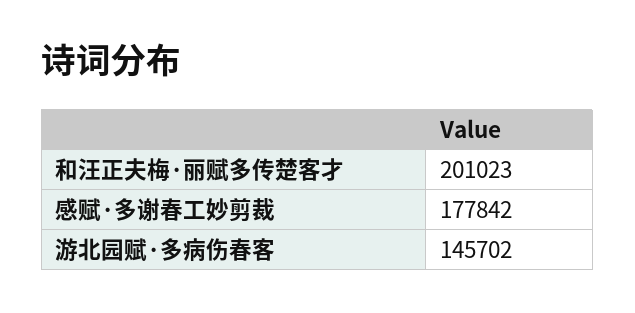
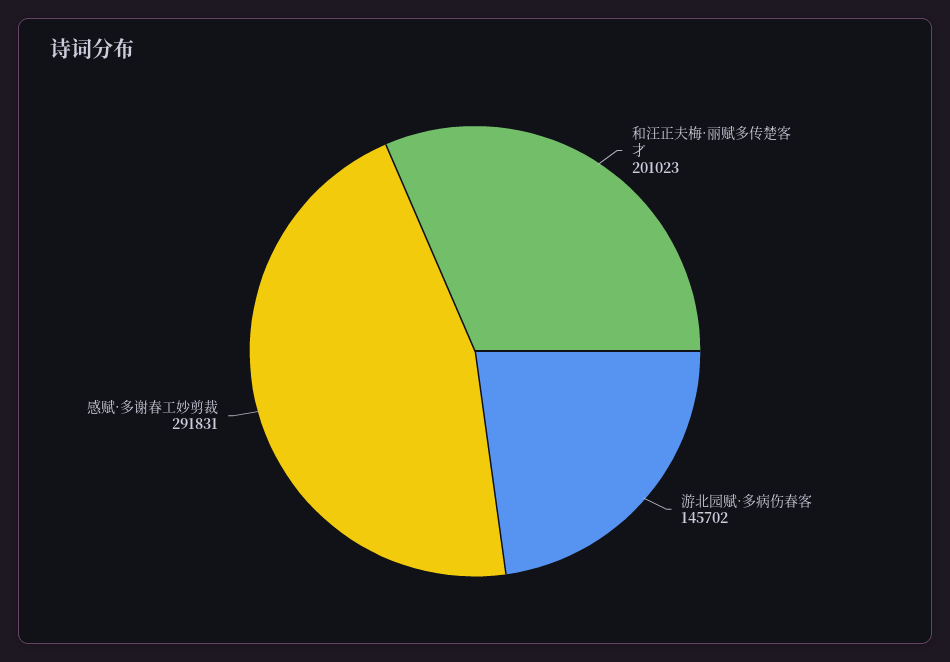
感赋·多谢春工妙剪裁: 177842 -> 291831

